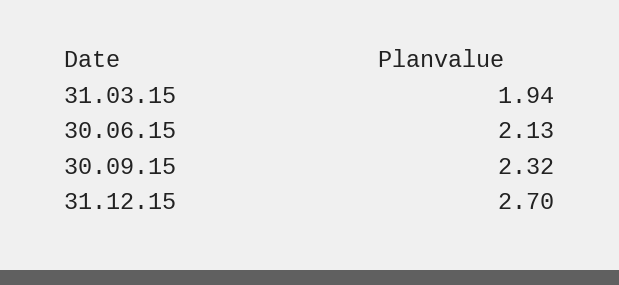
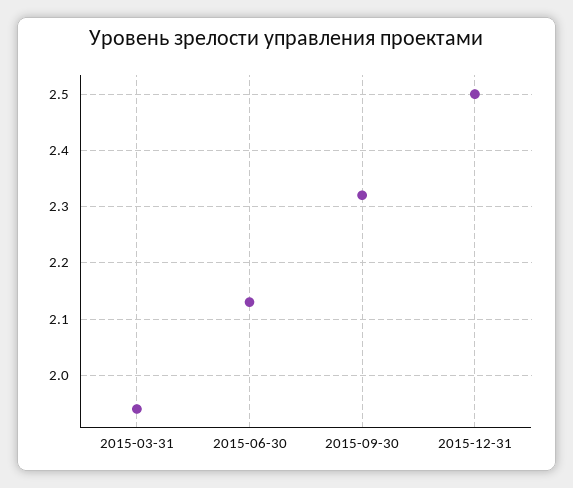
31.12.15: 2.7 -> 2.5

